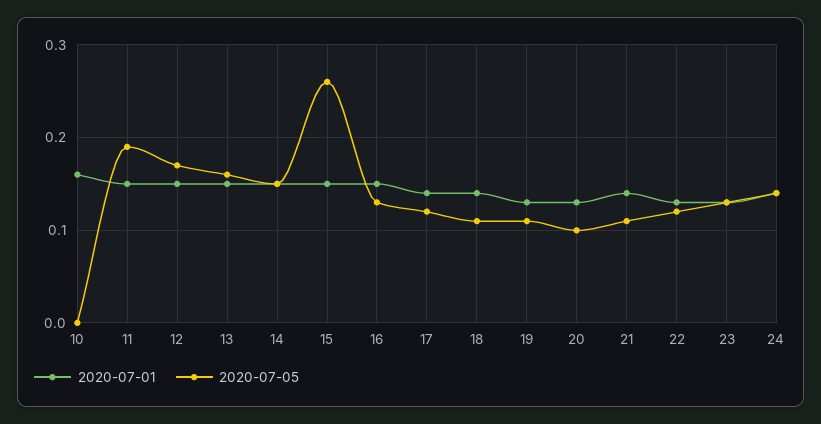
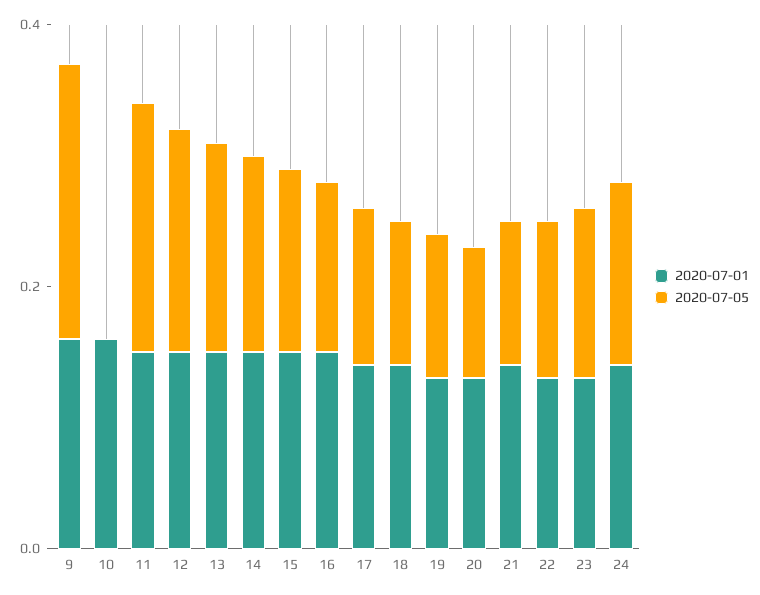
2020-07-05, 15: 0.26 -> 0.15
2020-07-01, 9: none -> 0.15
2020-07-05, 9: none -> 0.2

